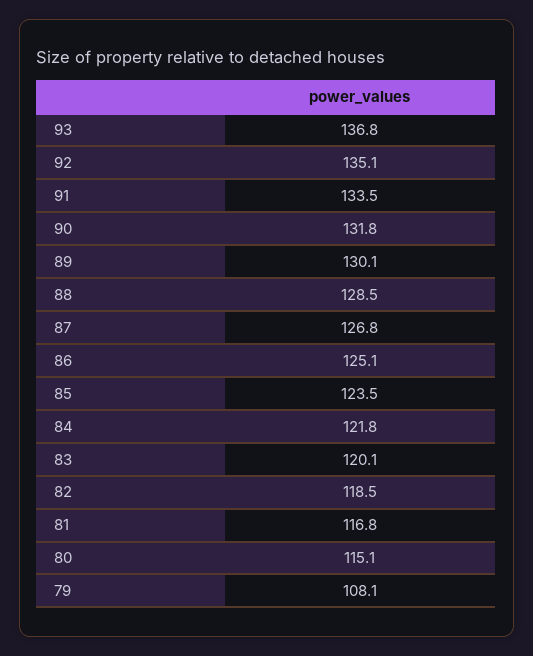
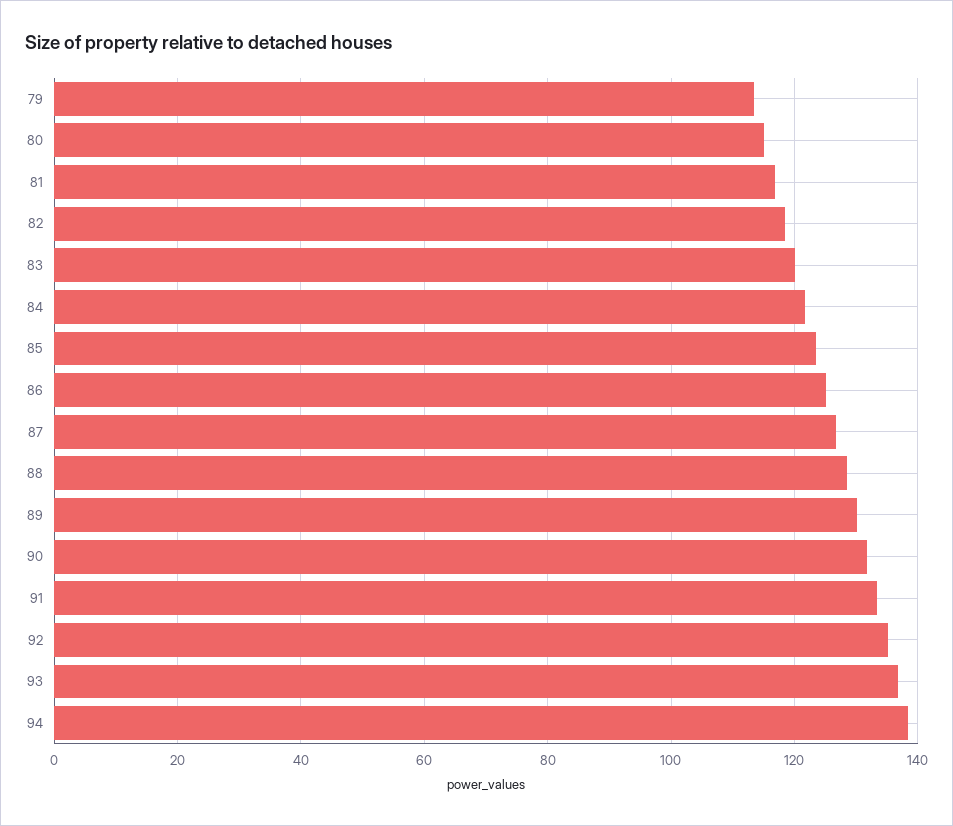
79: 108.1 -> 114
94: none -> 138

